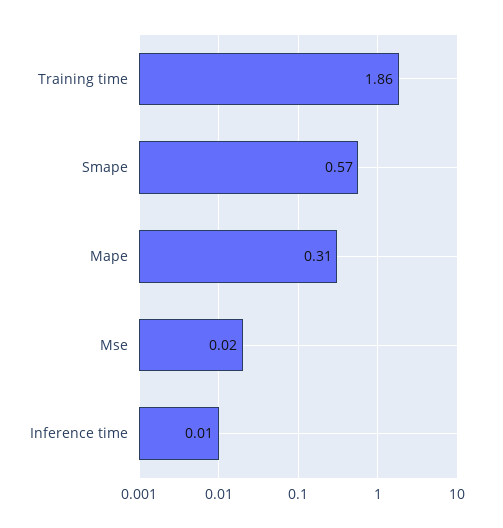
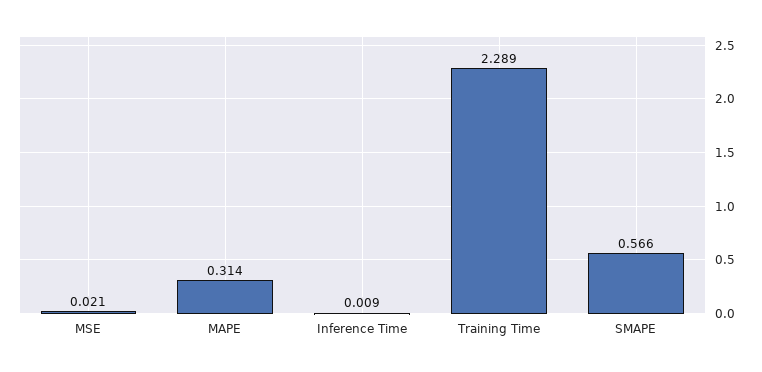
Training time: 1.86 -> 2.289

